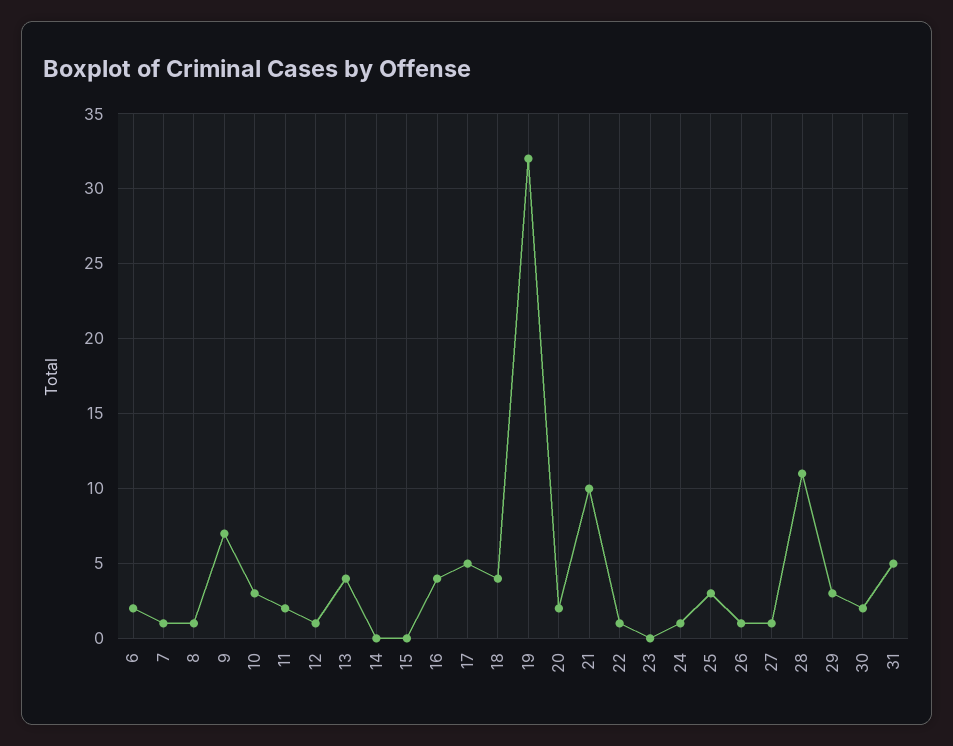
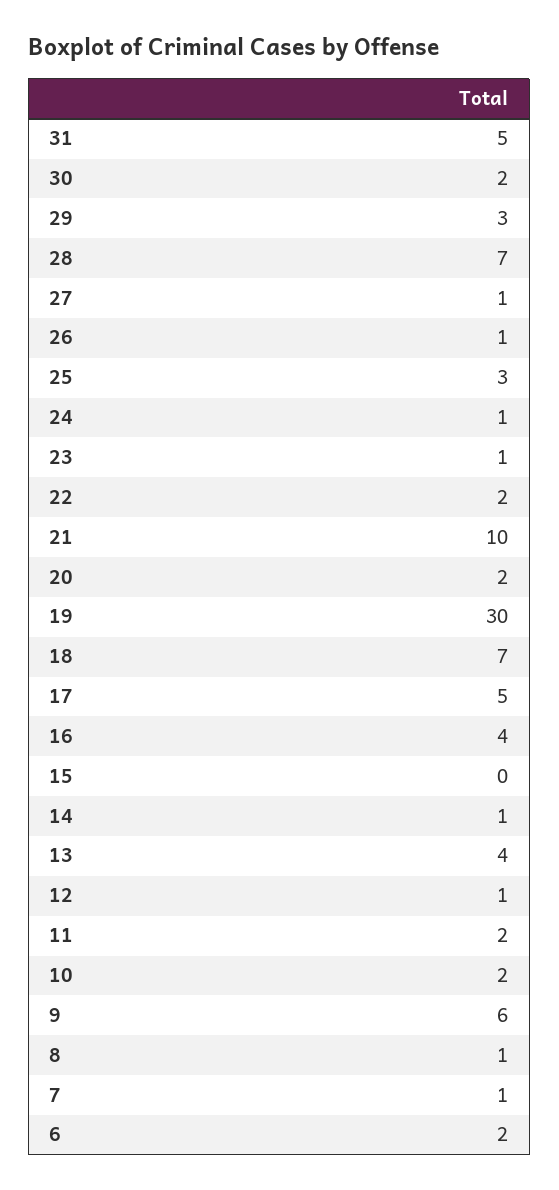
9: 7 -> 6
10: 3 -> 2
14: 0 -> 1
18: 4 -> 7
19: 32 -> 30
22: 1 -> 2
23: 0 -> 1
28: 11 -> 7

